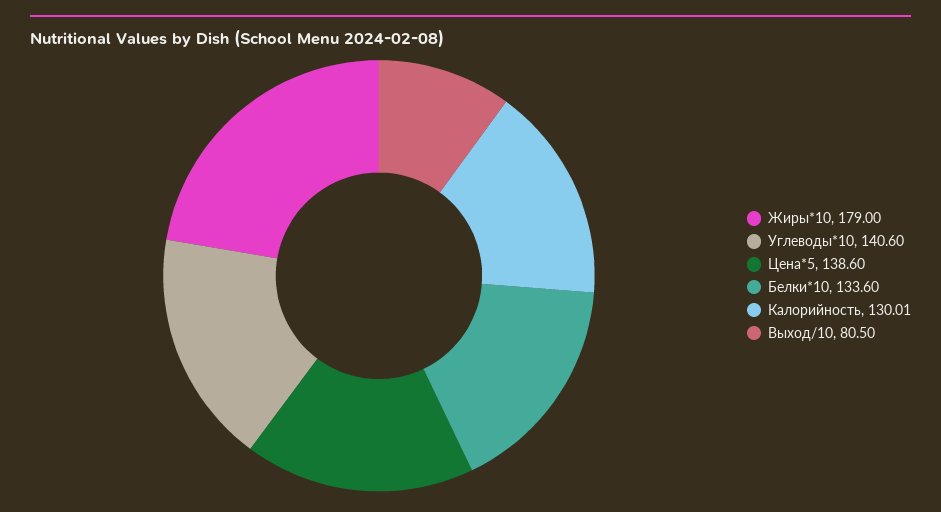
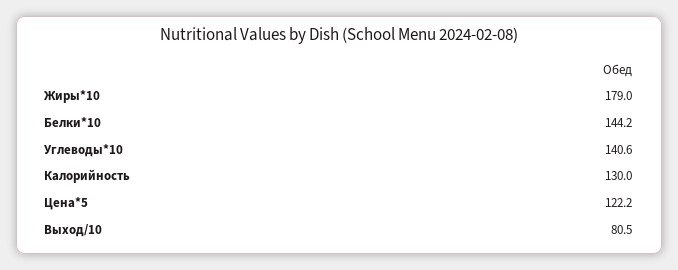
Цена*5: 138.6 -> 122.2
Белки*10: 133.6 -> 144.2

